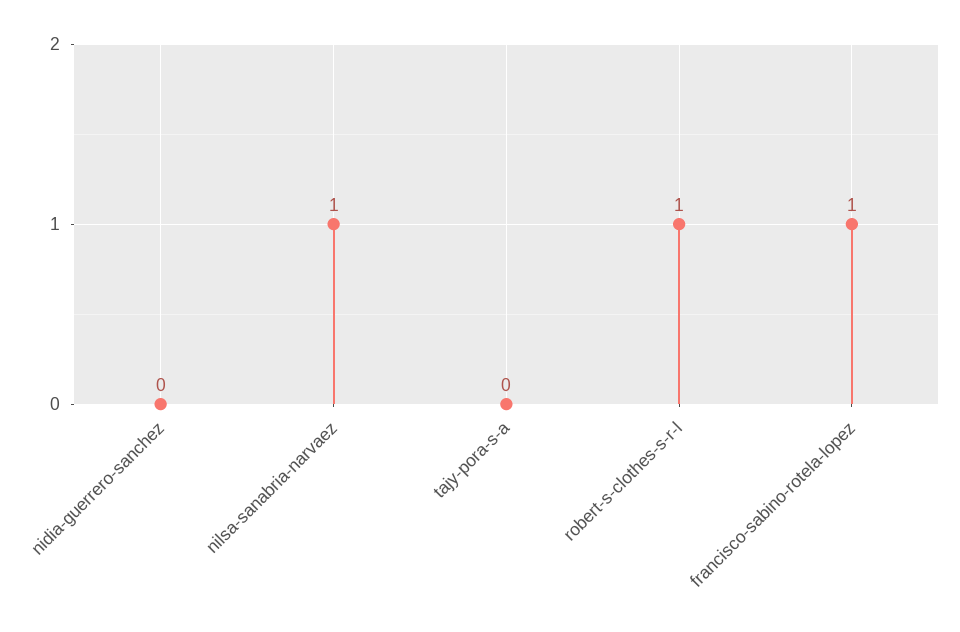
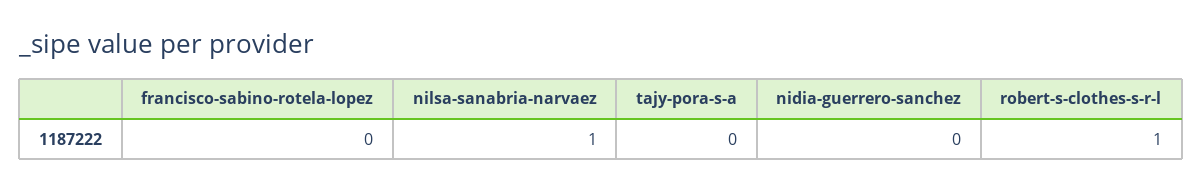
francisco-sabino-rotela-lopez: 1 -> 0

